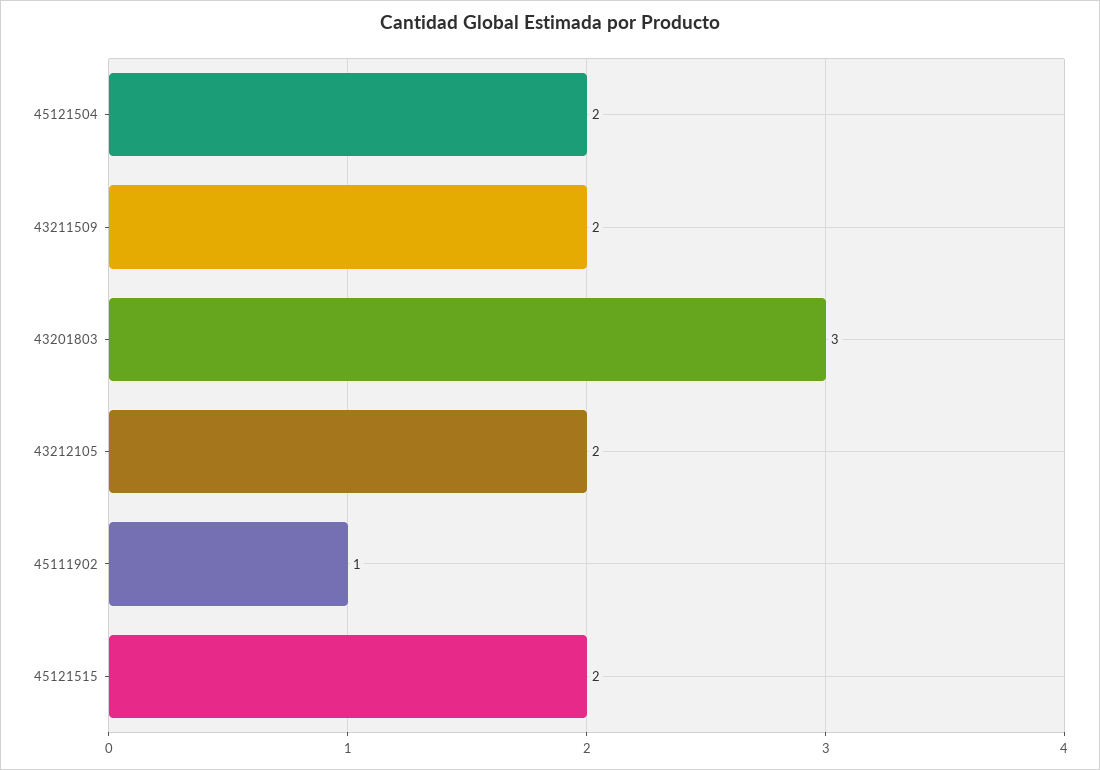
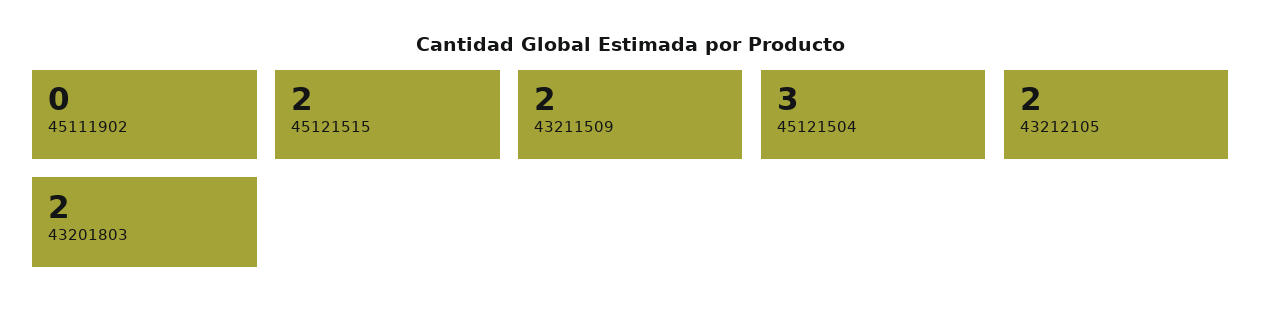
45121504: 2 -> 3
43201803: 3 -> 2
45111902: 1 -> 0

